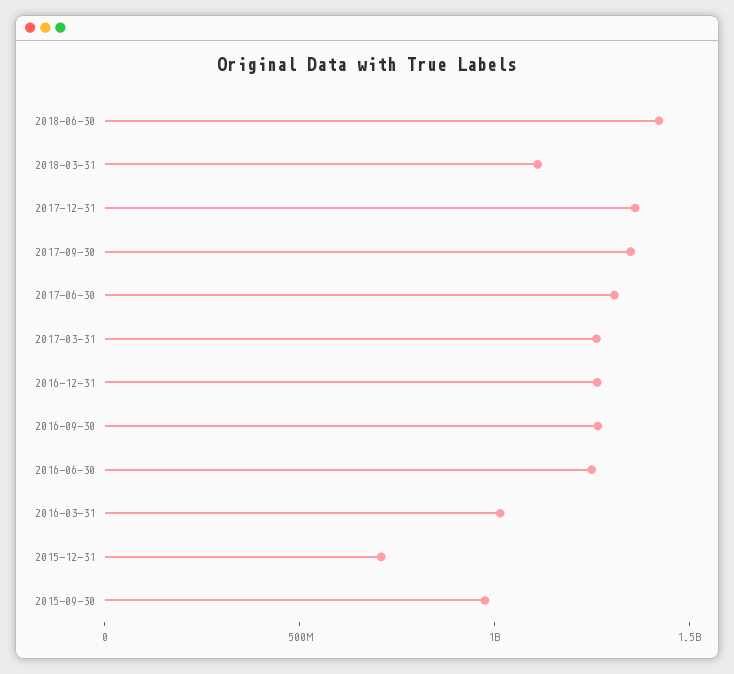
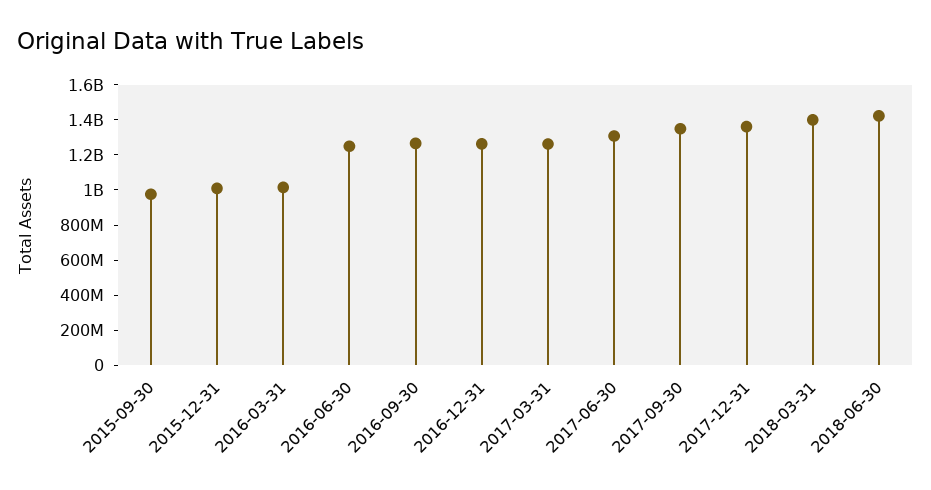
2018-03-31: 1100000000 -> 1400000000
2015-12-31: 700000000 -> 1000000000

